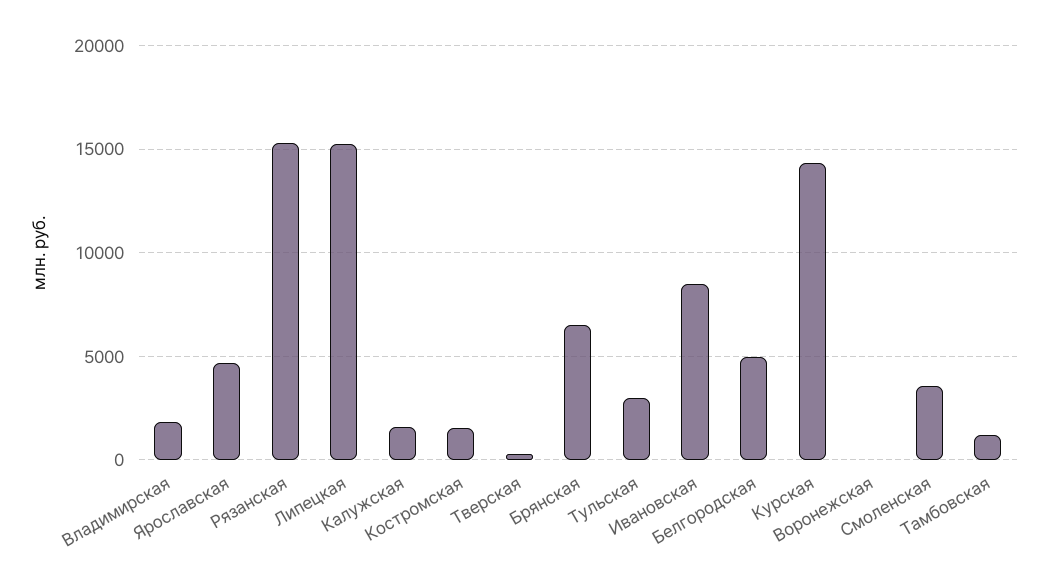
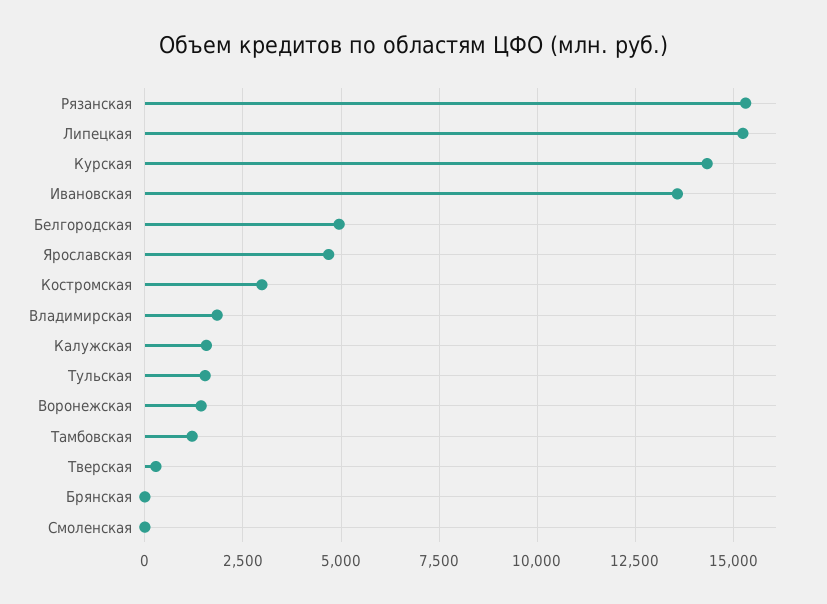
Костромская: 1500 -> 3000
Брянская: 6500 -> 0
Тульская: 3000 -> 1500
Ивановская: 8500 -> 13500
Воронежская: 0 -> 1500
Смоленская: 3500 -> 0

